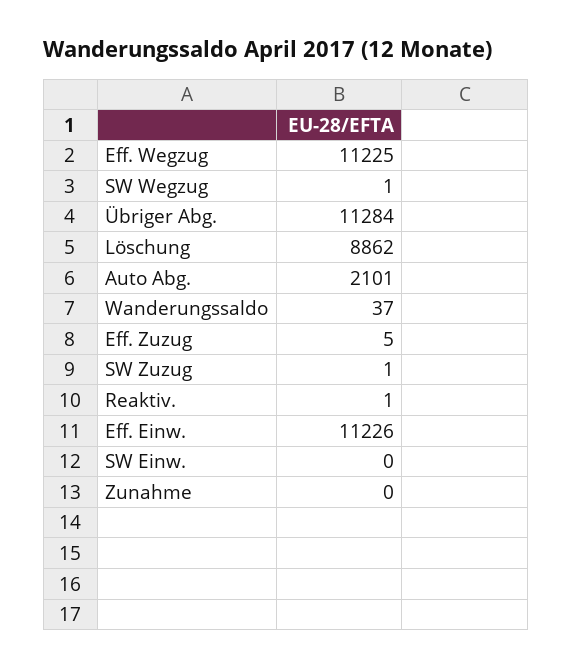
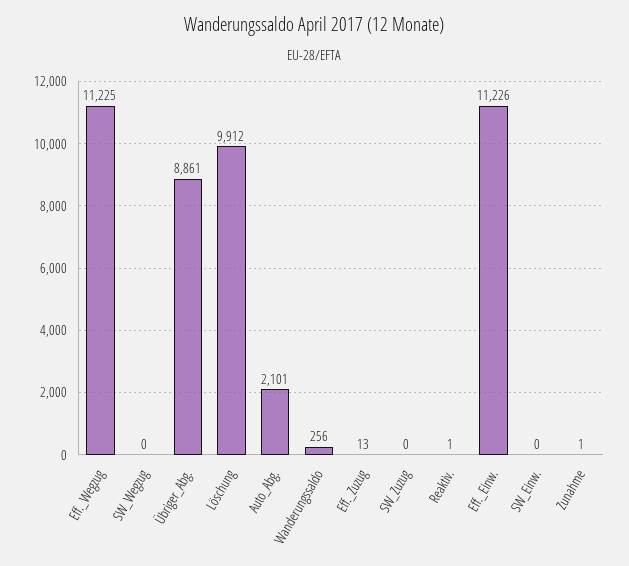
SW Wegzug: 1 -> 0
Übriger Abg.: 11284 -> 8861
Löschung: 8862 -> 9912
Wanderungssaldo: 37 -> 256
Eff. Zuzug: 5 -> 13
SW Zuzug: 1 -> 0
Zunahme: 0 -> 1

